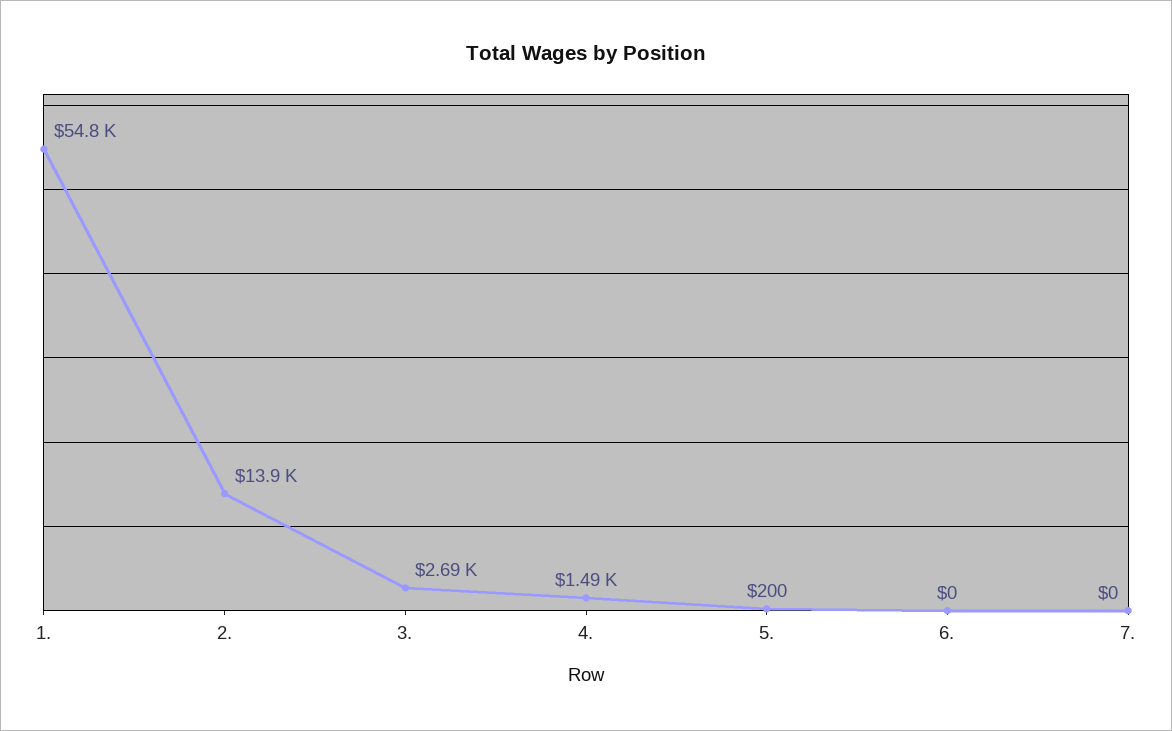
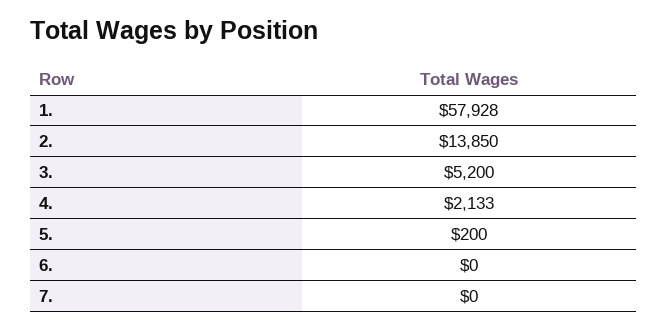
1.: 54800 -> 57928
3.: 2690 -> 5200
4.: 1490 -> 2133

